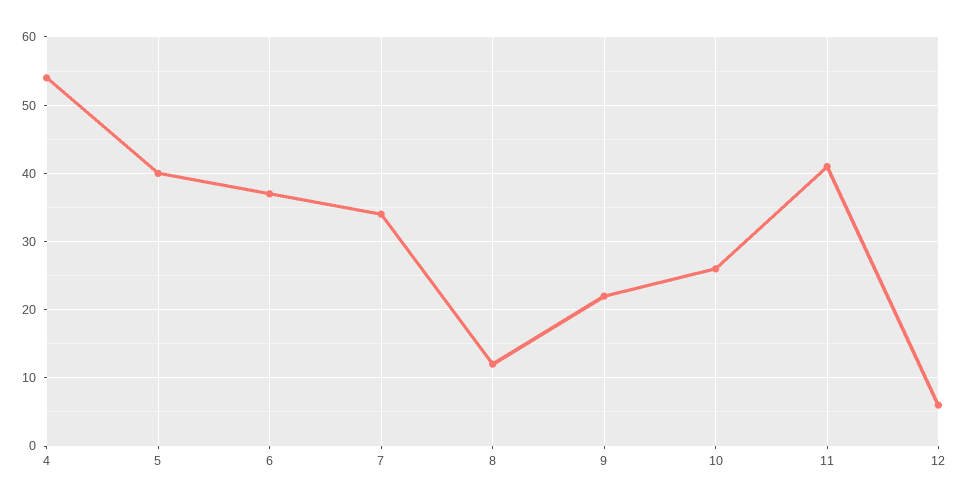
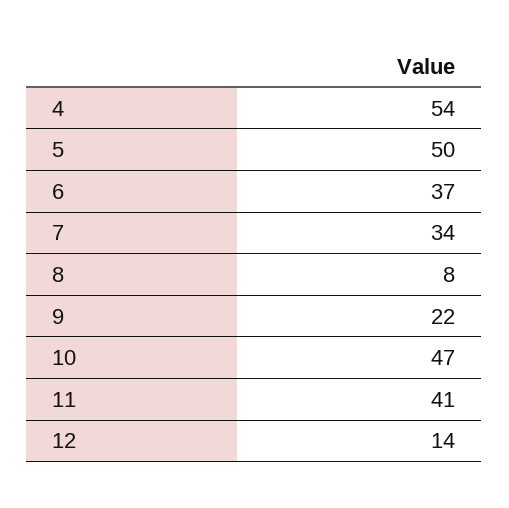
5: 40 -> 50
8: 12 -> 8
10: 26 -> 47
12: 6 -> 14

